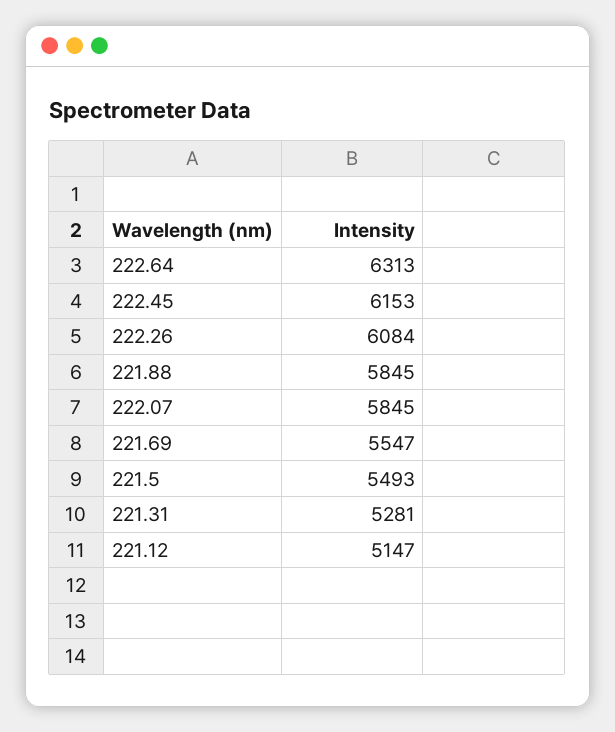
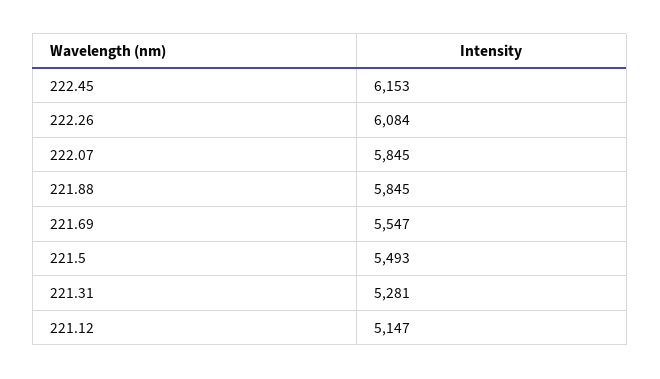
222.64: 6313 -> none

